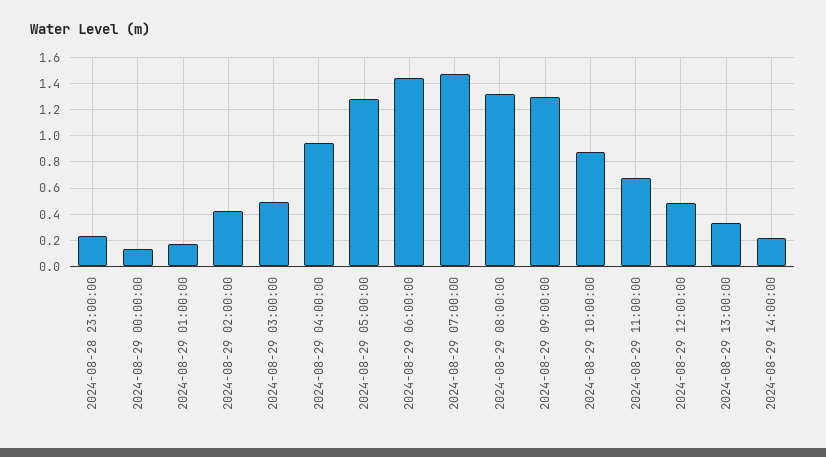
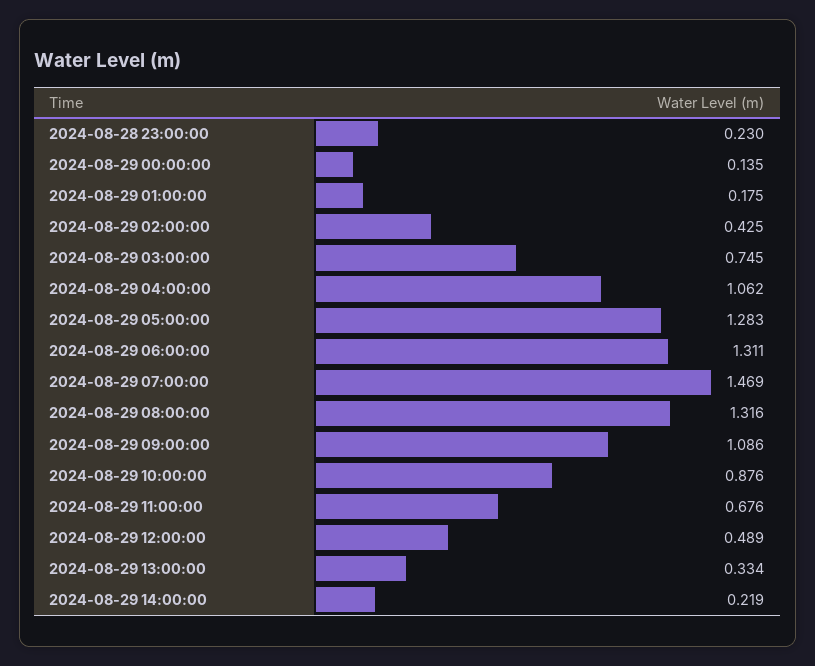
2024-08-29 03:00:00: 0.5 -> 0.745
2024-08-29 04:00:00: 0.95 -> 1.062
2024-08-29 06:00:00: 1.45 -> 1.311
2024-08-29 09:00:00: 1.3 -> 1.086

